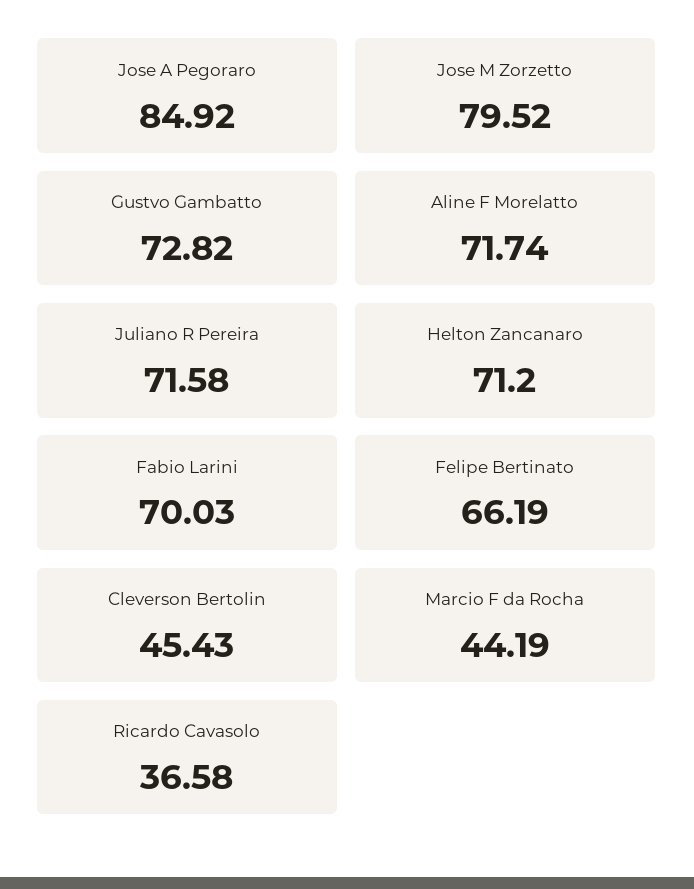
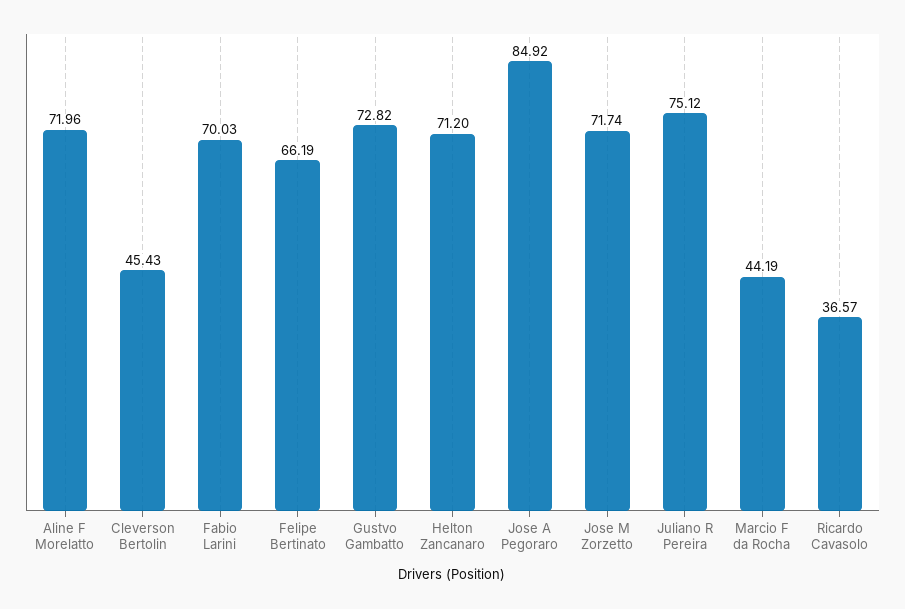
Jose M Zorzetto: 79.52 -> 71.74
Aline F Morelatto: 71.74 -> 71.96
Juliano R Pereira: 71.58 -> 75.12
Ricardo Cavasolo: 36.58 -> 36.57

